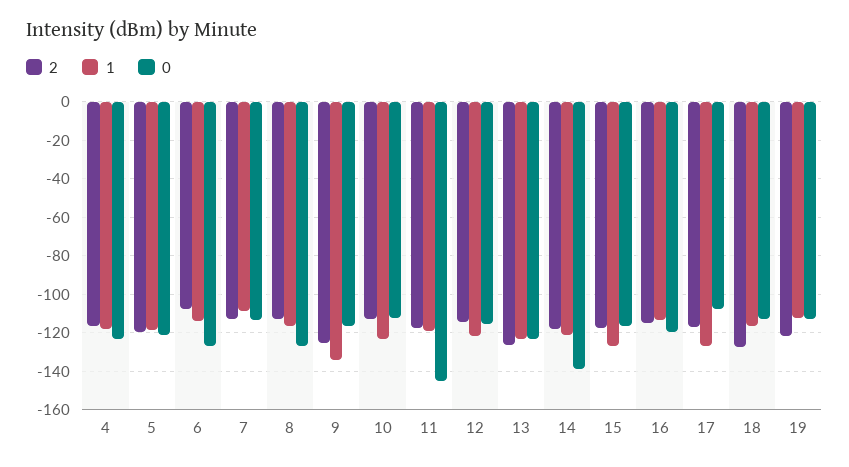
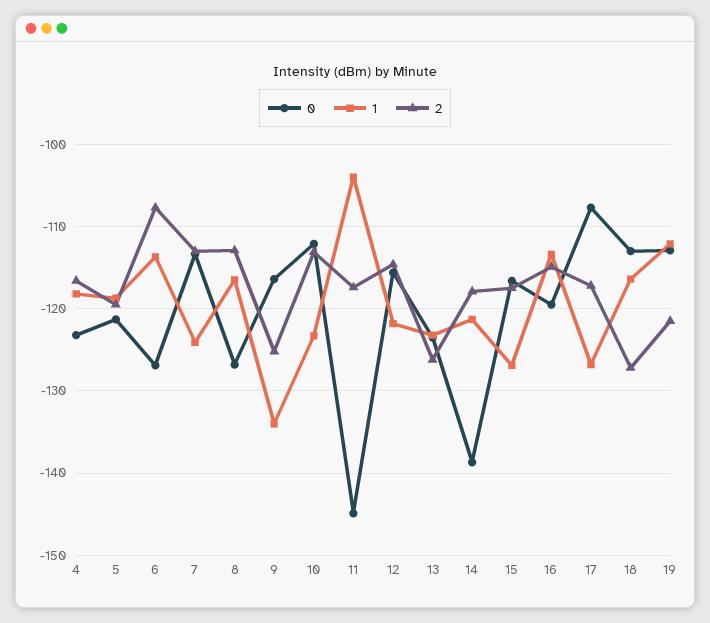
1, 7: -110 -> -124
1, 11: -120 -> -104

